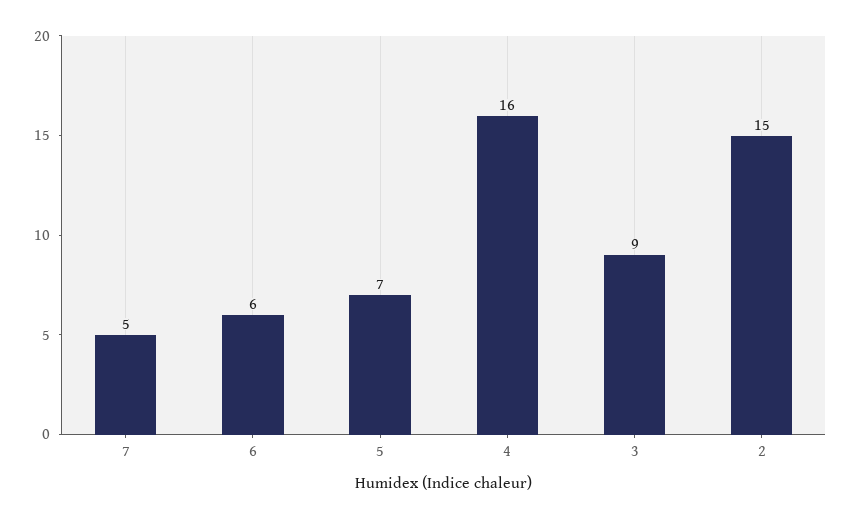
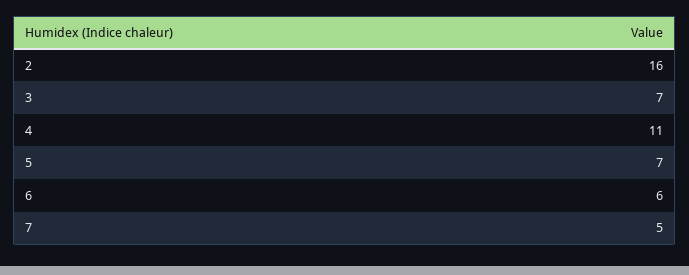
4: 16 -> 11
3: 9 -> 7
2: 15 -> 16

